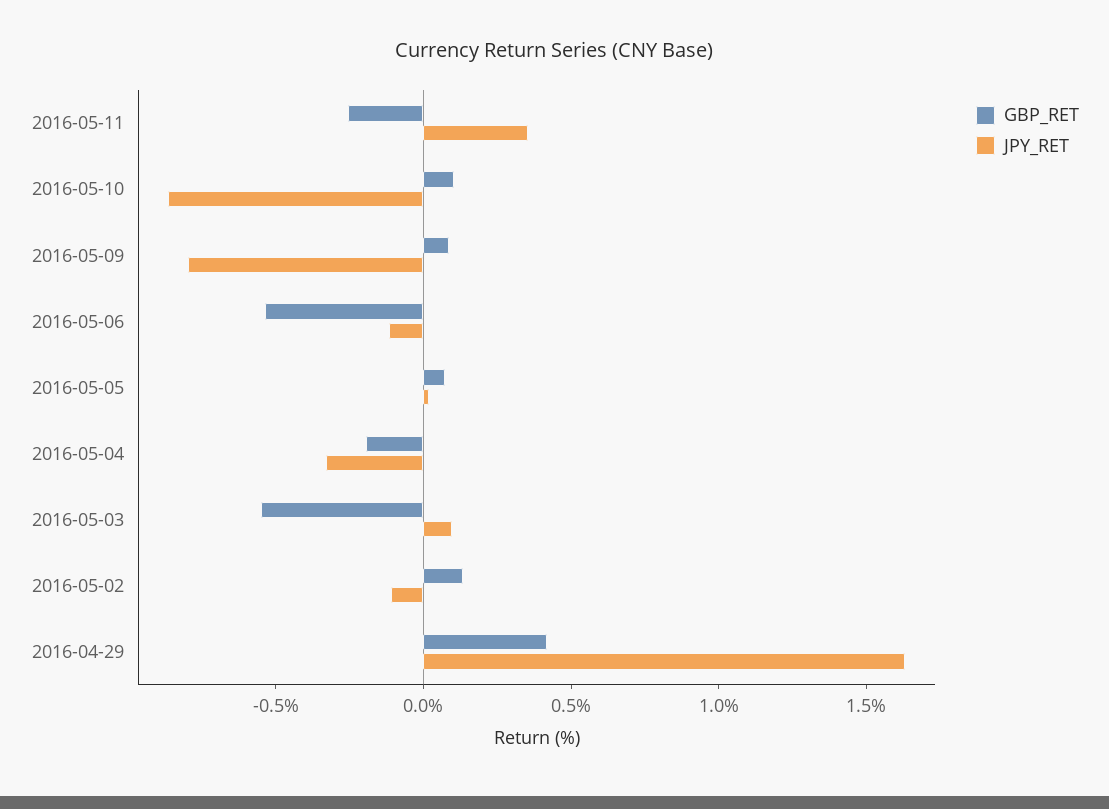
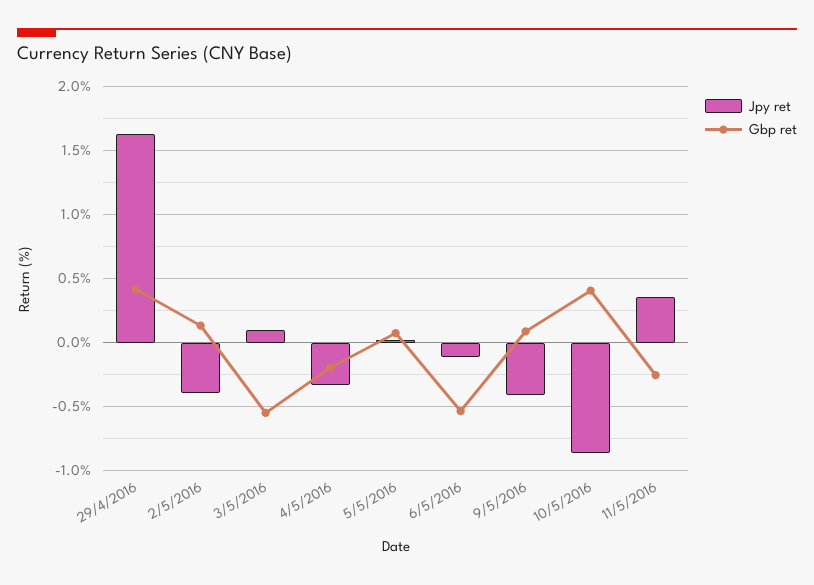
GBP_RET, 2016-05-10: 0.1 -> 0.4
JPY_RET, 2016-05-09: -0.8 -> -0.4
JPY_RET, 2016-05-02: -0.1 -> -0.4

